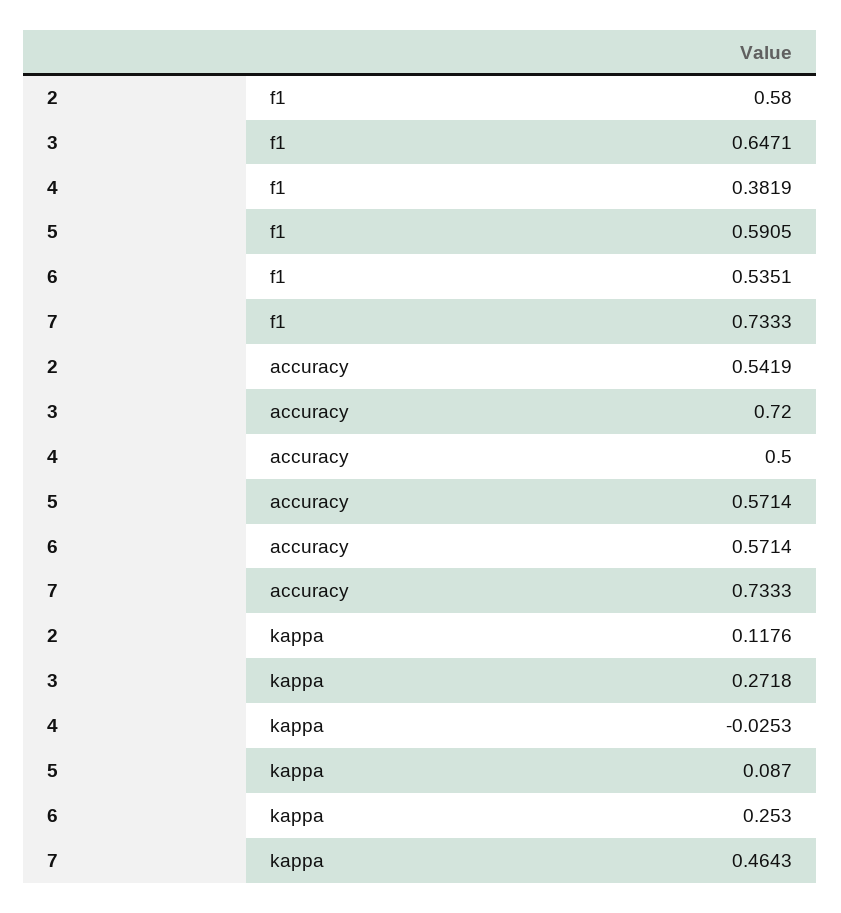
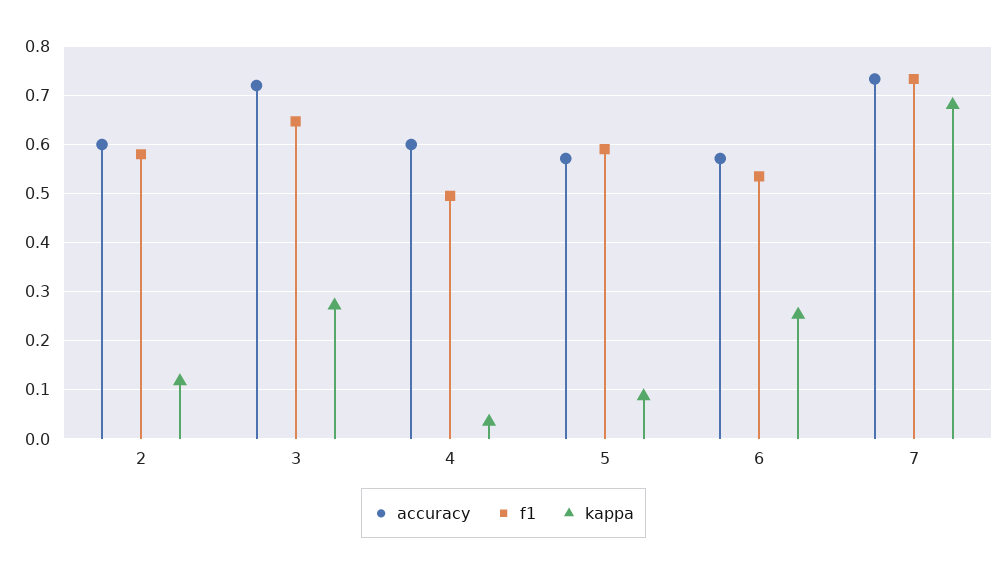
f1, 4: 0.3819 -> 0.5
accuracy, 2: 0.5419 -> 0.6
accuracy, 4: 0.5 -> 0.6
kappa, 4: -0.0253 -> 0.04
kappa, 7: 0.4643 -> 0.68

